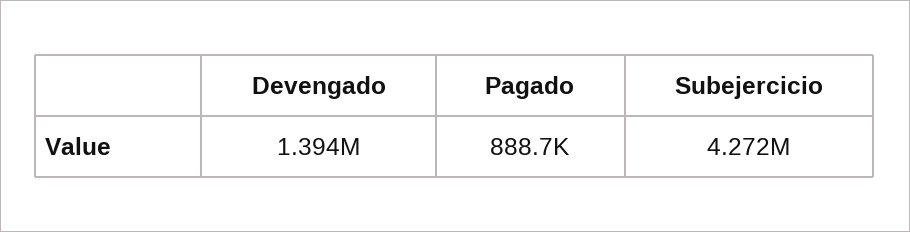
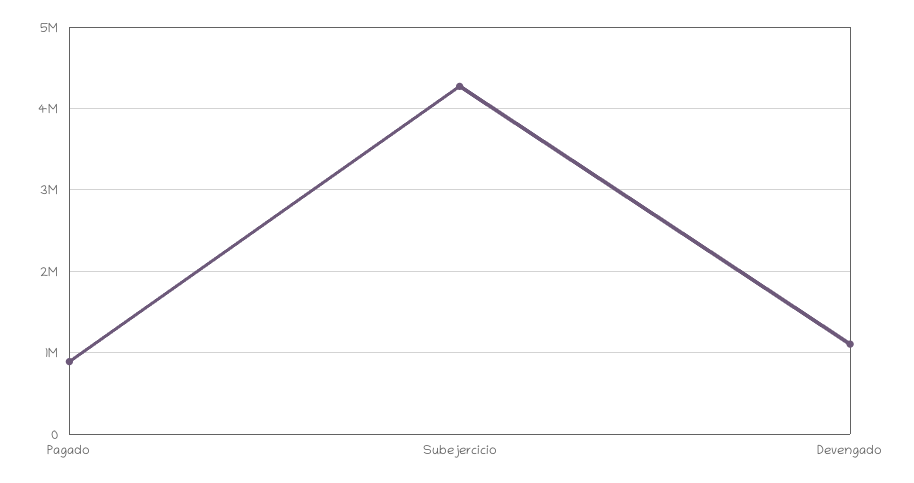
Devengado: 1394000 -> 1100000

